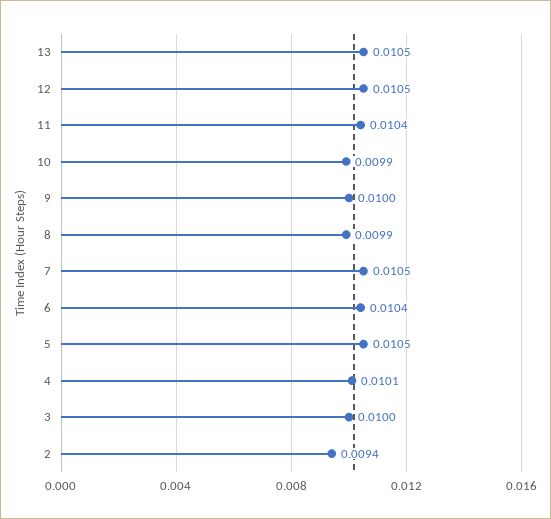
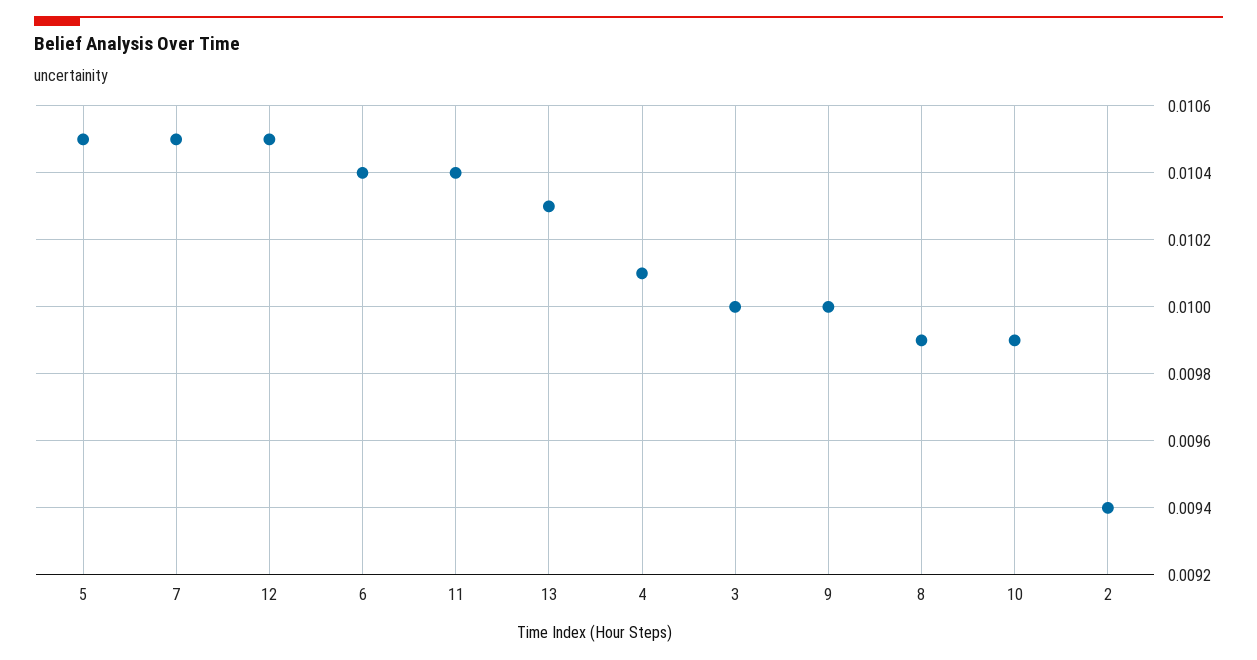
13: 0.0105 -> 0.0103

